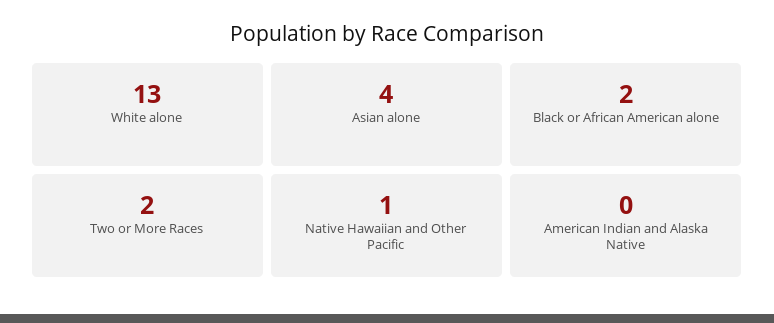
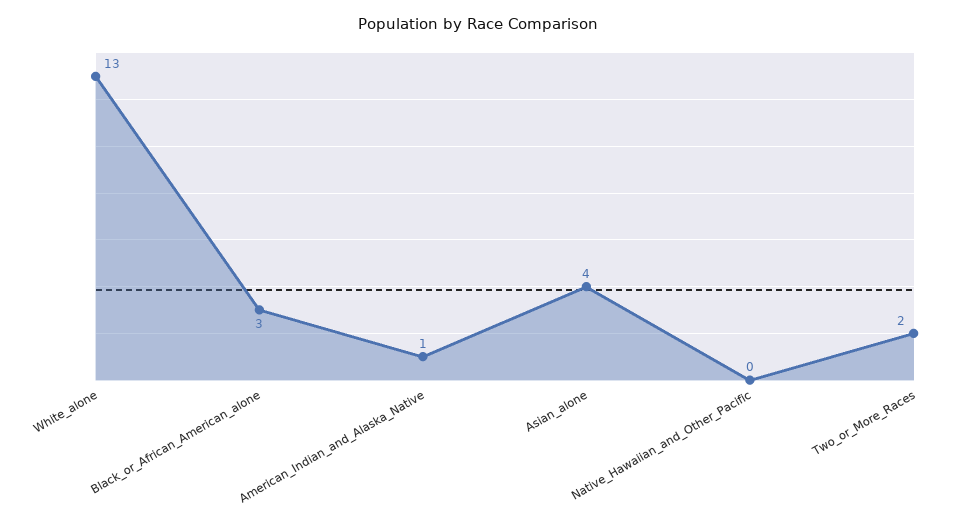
Black or African American alone: 2 -> 3
Native Hawaiian and Other Pacific: 1 -> 0
American Indian and Alaska Native: 0 -> 1

